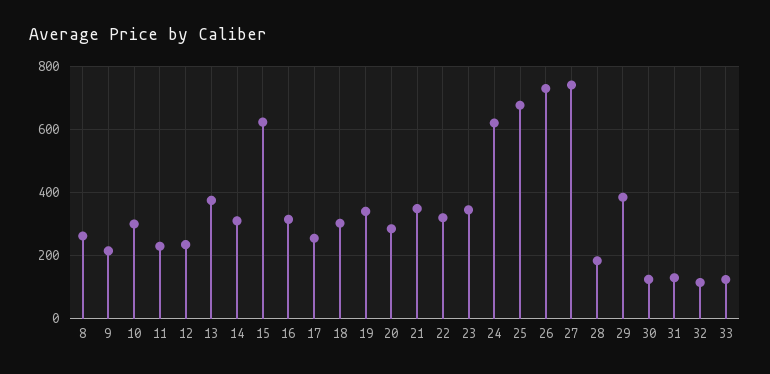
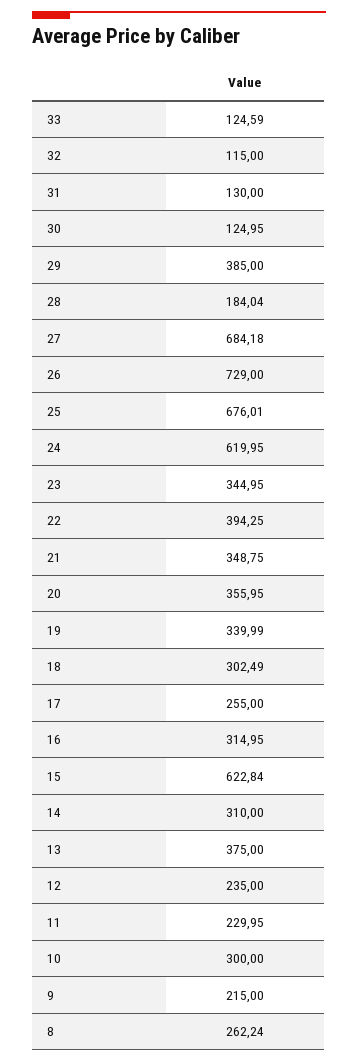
20: 280 -> 355.95
22: 320 -> 394.25
27: 740 -> 684.18

